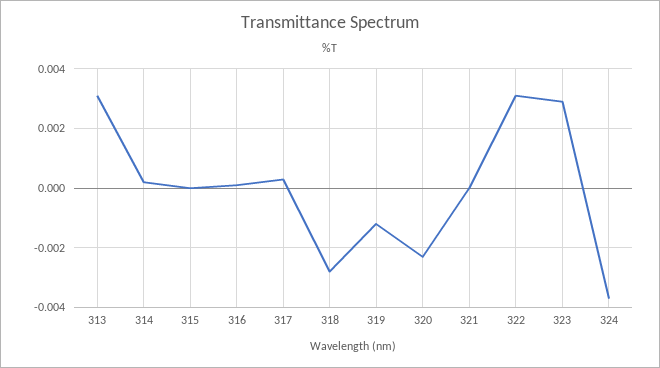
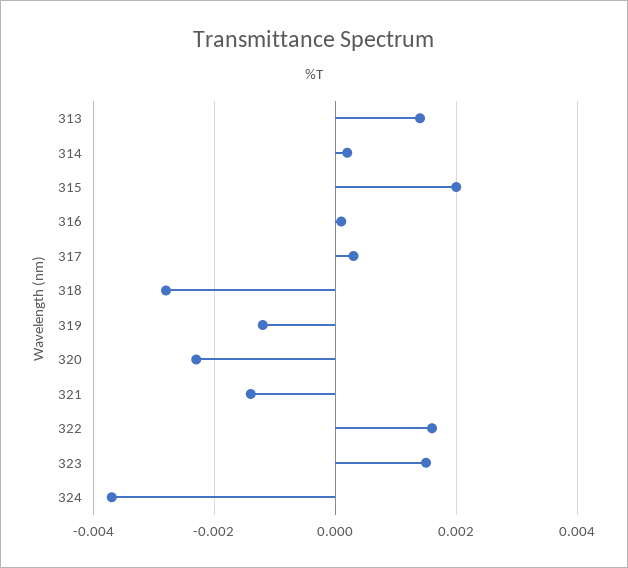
313: 0.003 -> 0.0015
315: 0 -> 0.002
321: 0 -> -0.0015
322: 0.003 -> 0.0015
323: 0.003 -> 0.0015

